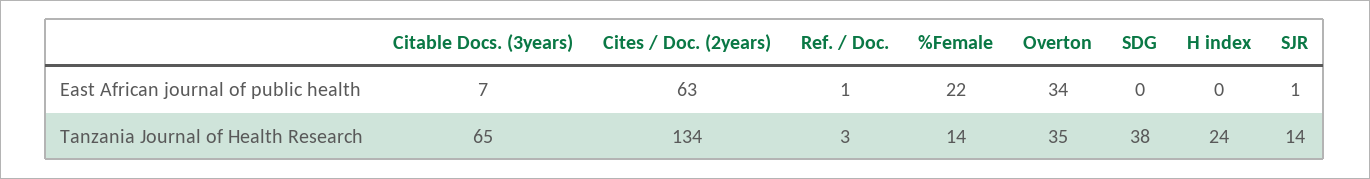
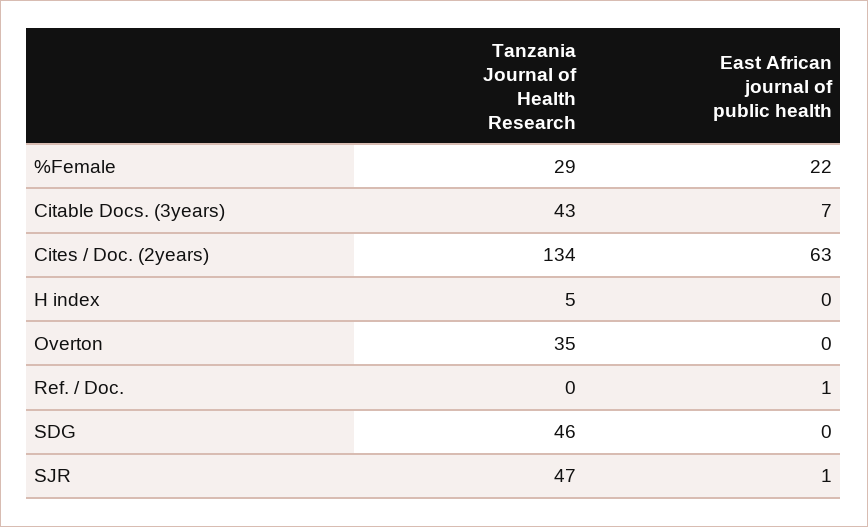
Overton, East African journal of public health: 34 -> 0
Citable Docs. (3years), Tanzania Journal of Health Research: 65 -> 43
Ref. / Doc., Tanzania Journal of Health Research: 3 -> 0
%Female, Tanzania Journal of Health Research: 14 -> 29
SDG, Tanzania Journal of Health Research: 38 -> 46
H index, Tanzania Journal of Health Research: 24 -> 5
SJR, Tanzania Journal of Health Research: 14 -> 47

